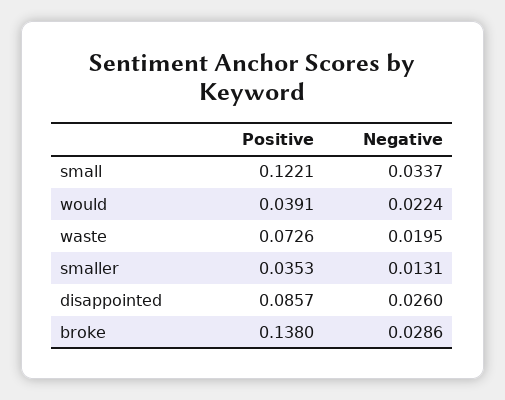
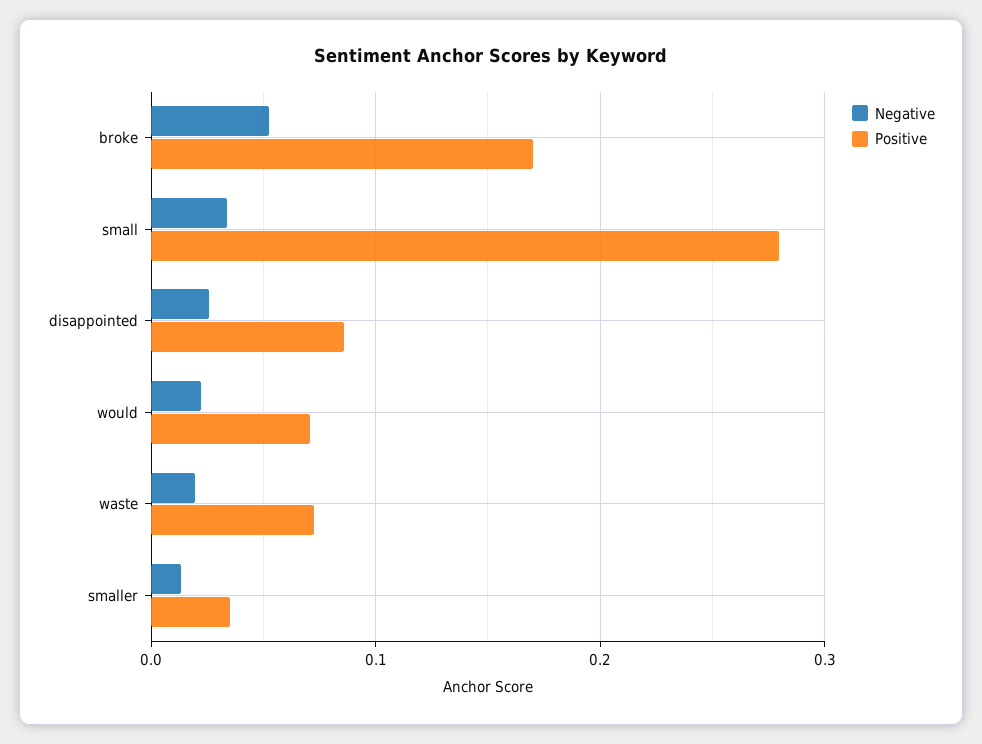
Positive, small: 0.1221 -> 0.28
Positive, would: 0.0391 -> 0.07
Positive, broke: 0.138 -> 0.17
Negative, broke: 0.0286 -> 0.05

